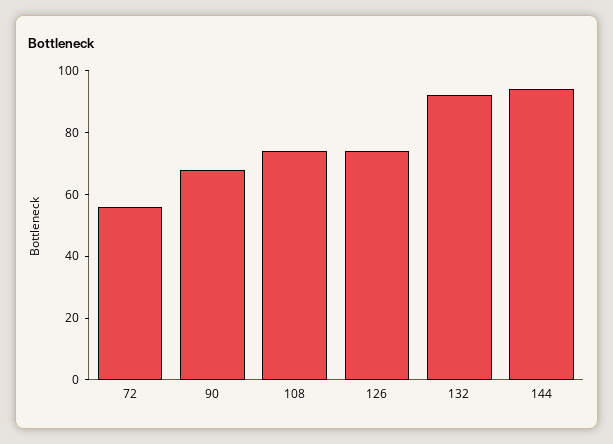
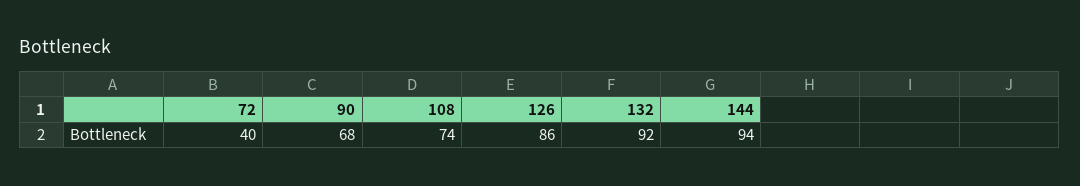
72: 55 -> 40
126: 75 -> 86

